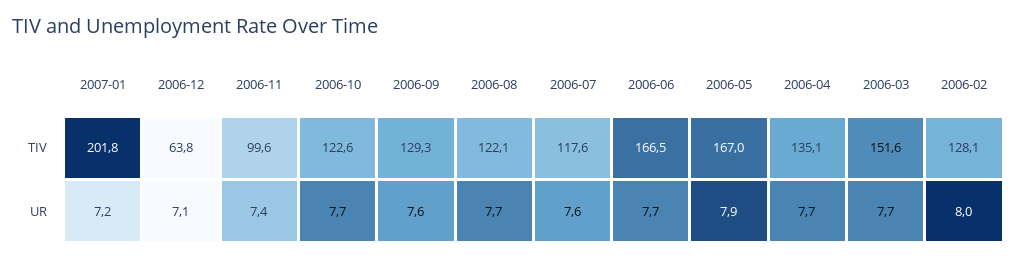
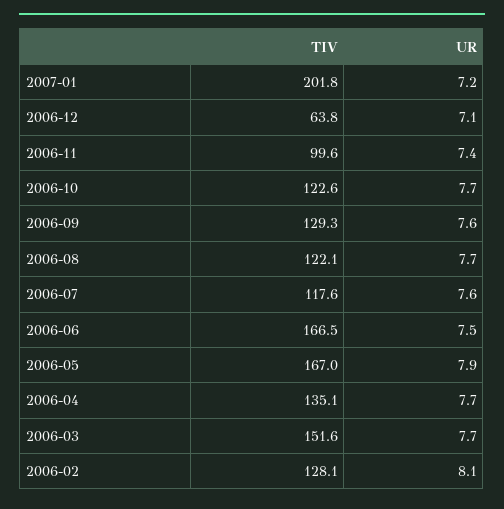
2006-06, UR: 7.7 -> 7.5
2006-02, UR: 8 -> 8.1

